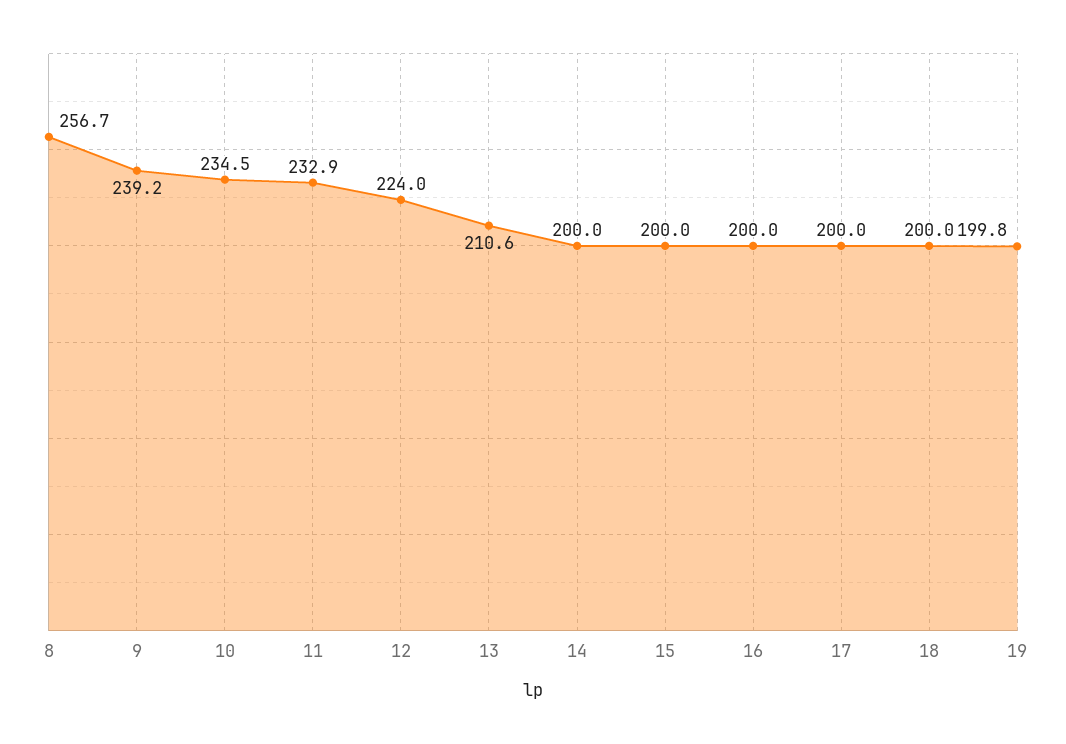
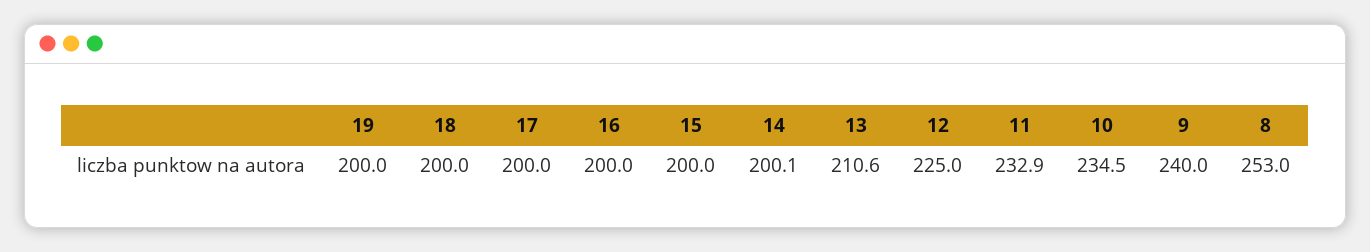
8: 256.7 -> 253
9: 239.2 -> 240
12: 224 -> 225
14: 200 -> 200.1
19: 199.8 -> 200

